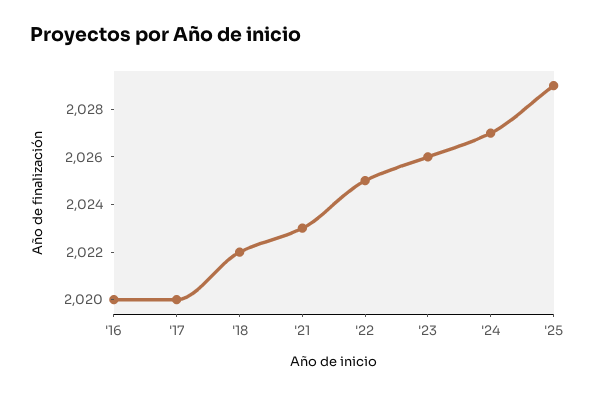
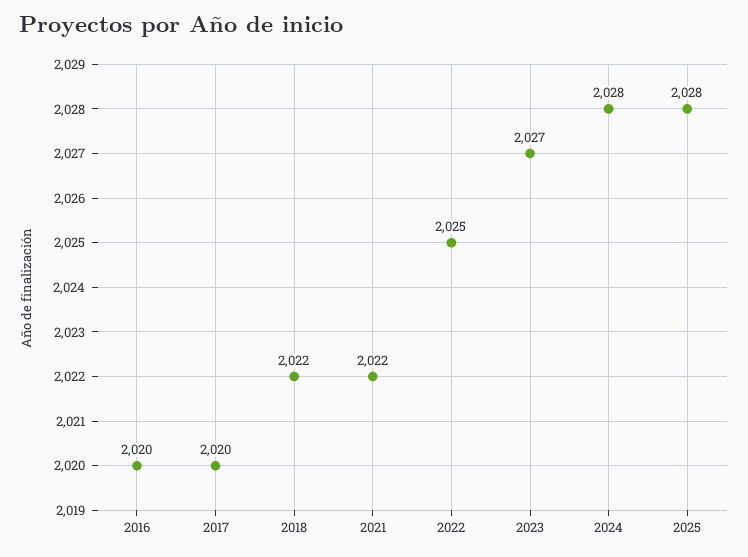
'21: 2023 -> 2022
'23: 2026 -> 2027
'24: 2027 -> 2028
'25: 2029 -> 2028

